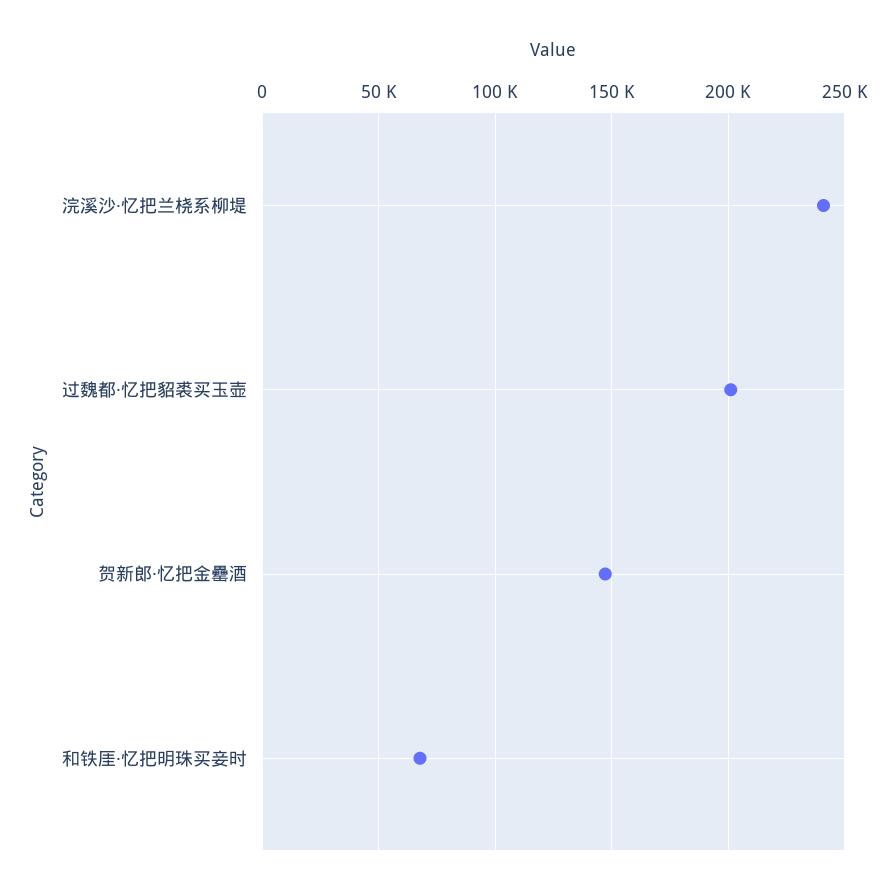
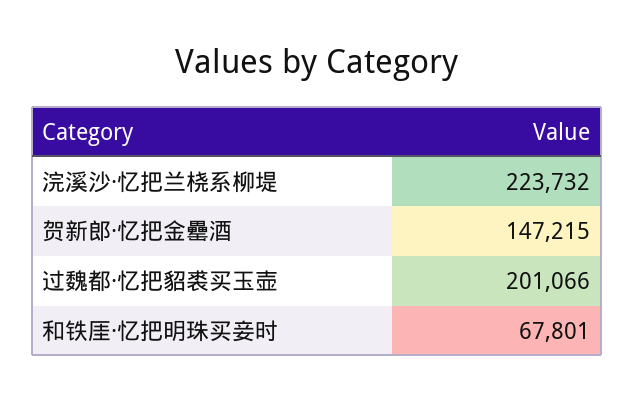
浣溪沙·忆把兰桡系柳堤: 240000 -> 223732

